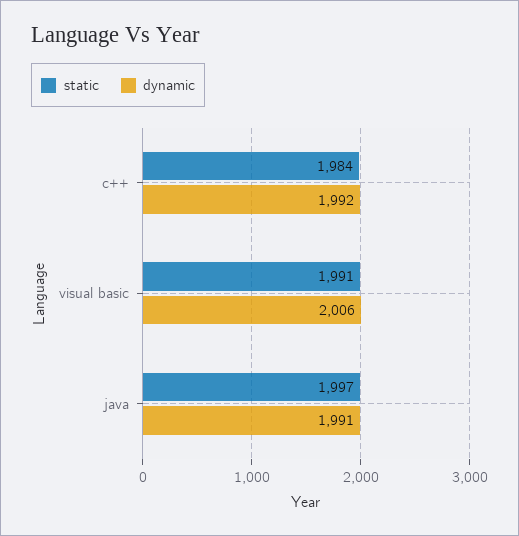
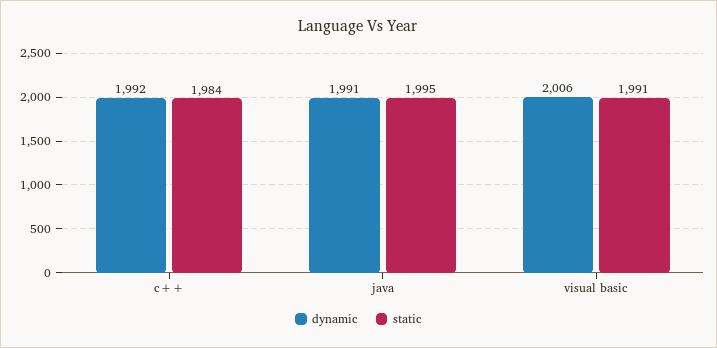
static, java: 1997 -> 1995

